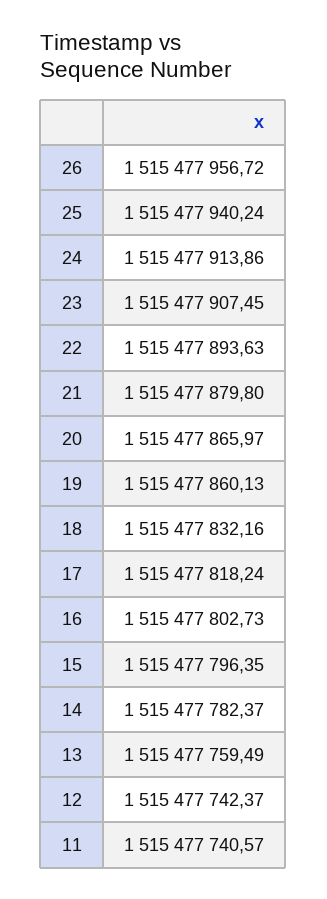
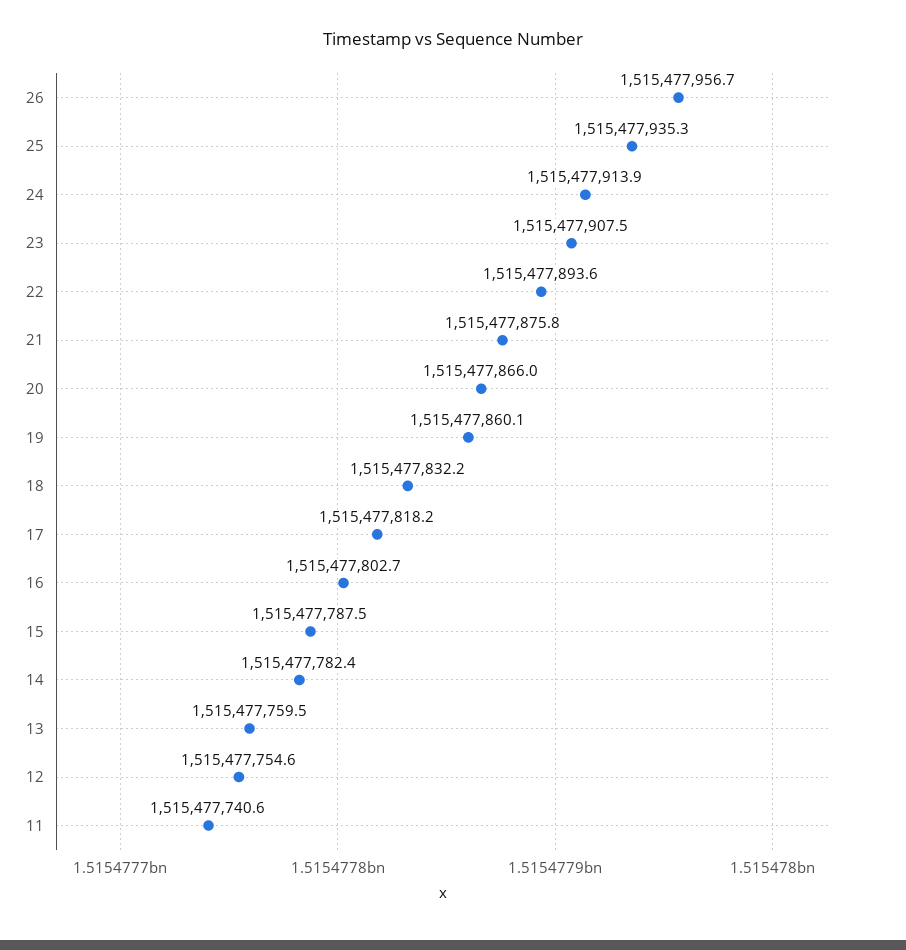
25: 1515477940.24 -> 1515477935.3
21: 1515477879.8 -> 1515477875.8
15: 1515477796.35 -> 1515477787.5
12: 1515477742.37 -> 1515477754.6

